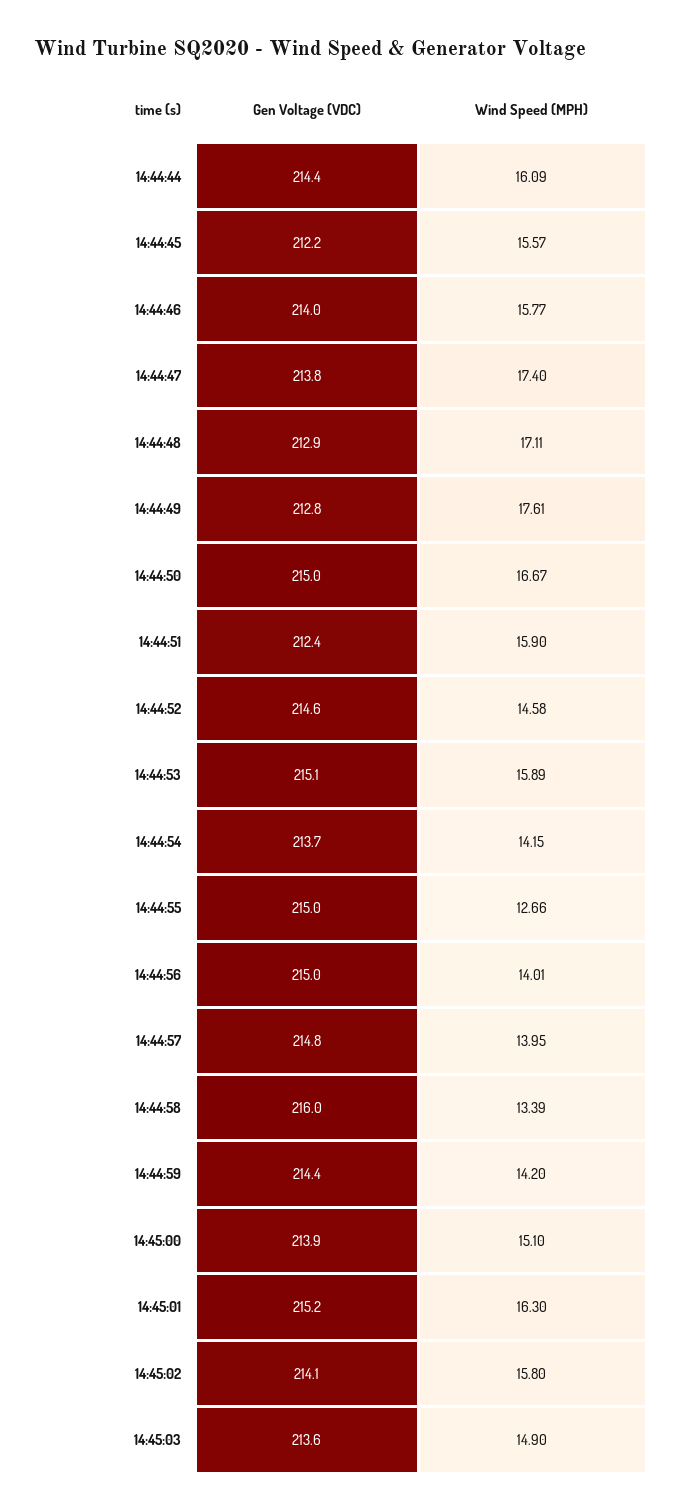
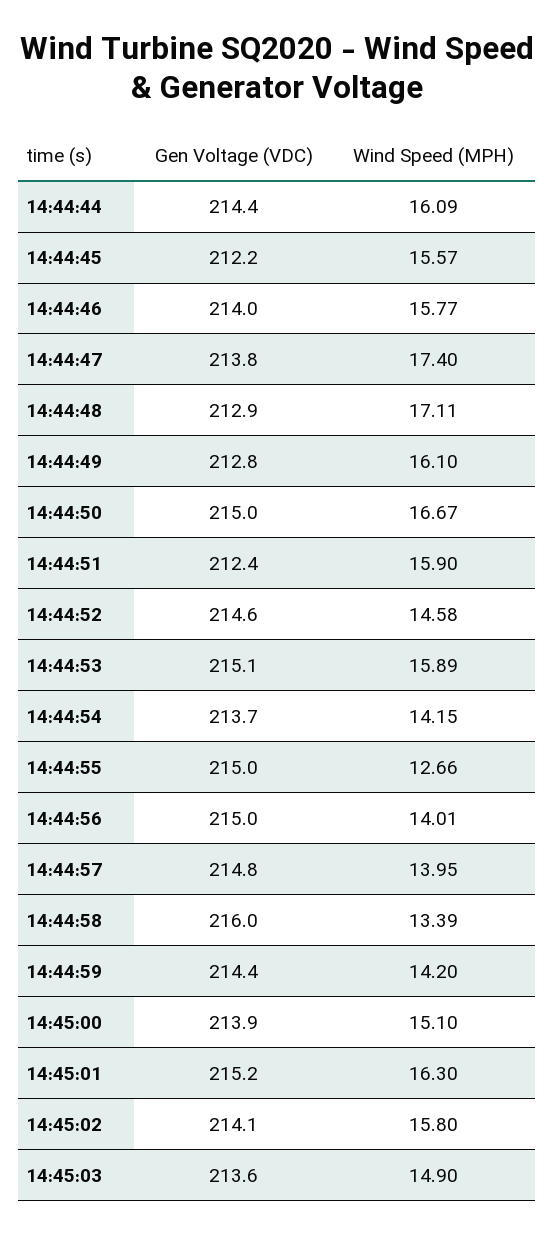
Wind Speed (MPH), 14:44:49: 17.61 -> 16.1

